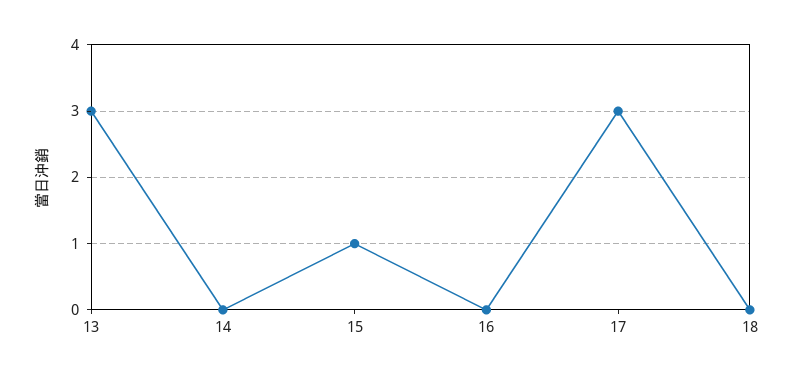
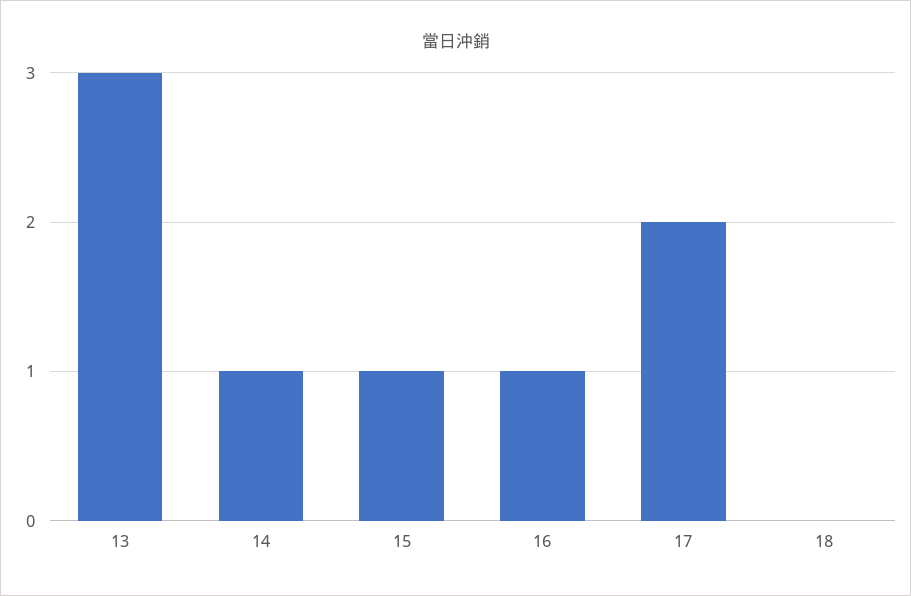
14: 0 -> 1
16: 0 -> 1
17: 3 -> 2

